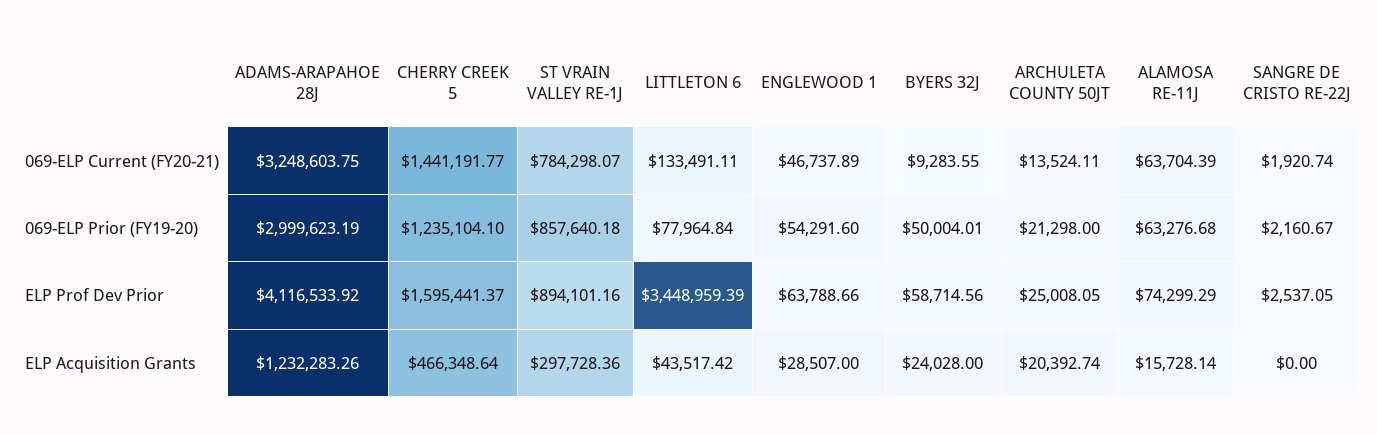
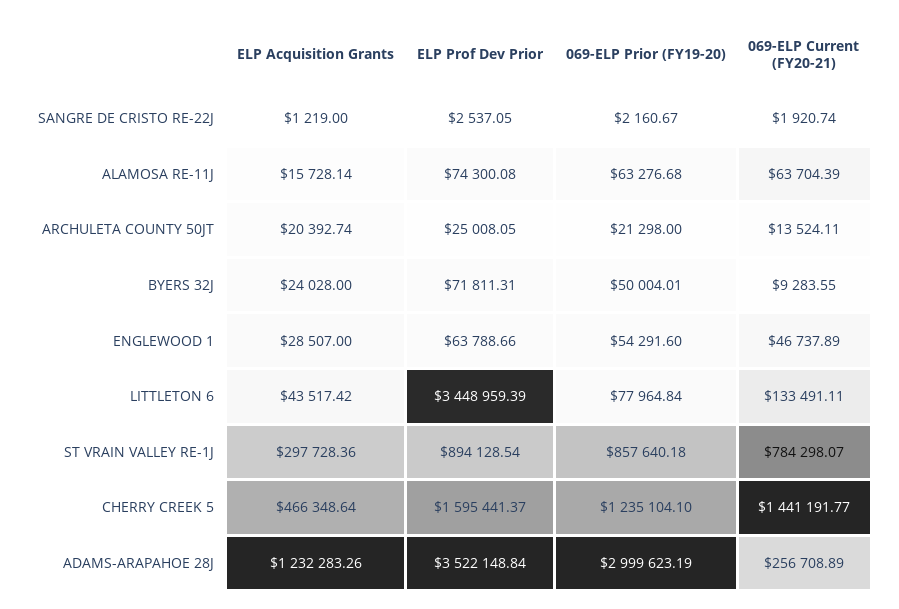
ADAMS-ARAPAHOE 28J, 069-ELP Current (FY20-21): 3248603.75 -> 256708.89
ADAMS-ARAPAHOE 28J, ELP Prof Dev Prior: 4116533.92 -> 3522148.84
ST VRAIN VALLEY RE-1J, ELP Prof Dev Prior: 894101.16 -> 894128.54
BYERS 32J, ELP Prof Dev Prior: 58714.56 -> 71811.31
ALAMOSA RE-11J, ELP Prof Dev Prior: 74299.29 -> 74300.08
SANGRE DE CRISTO RE-22J, ELP Acquisition Grants: 0 -> 1219

